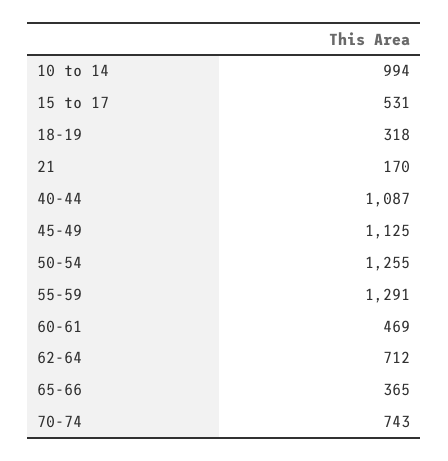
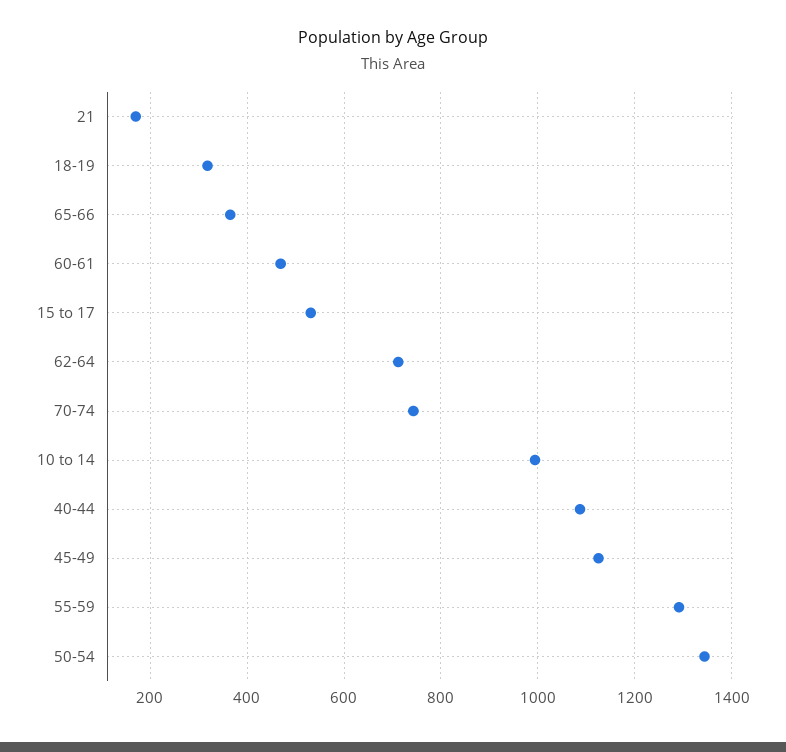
50-54: 1255 -> 1340

